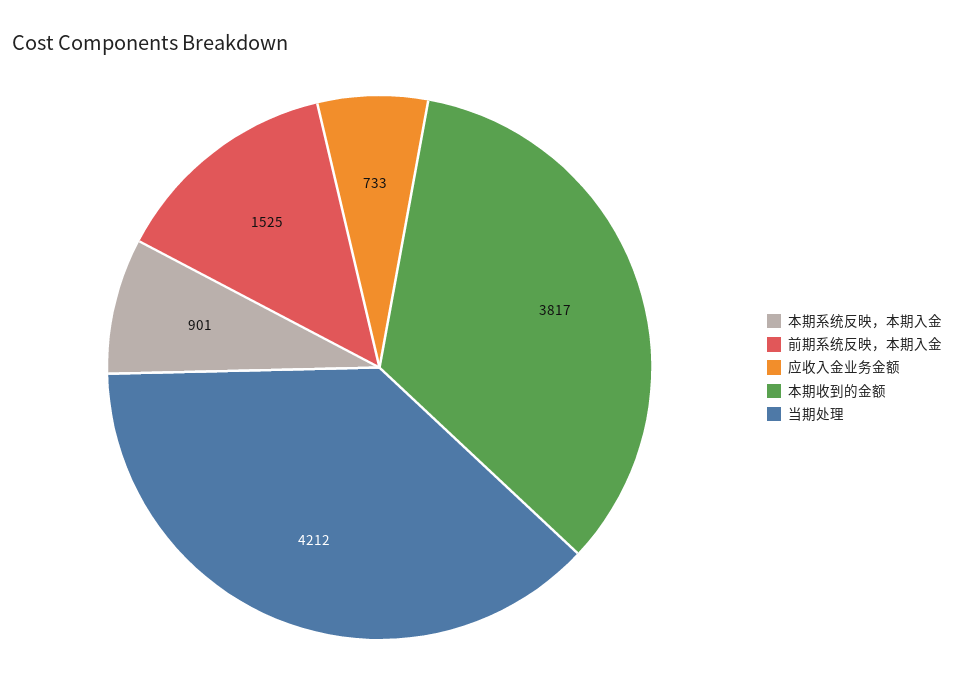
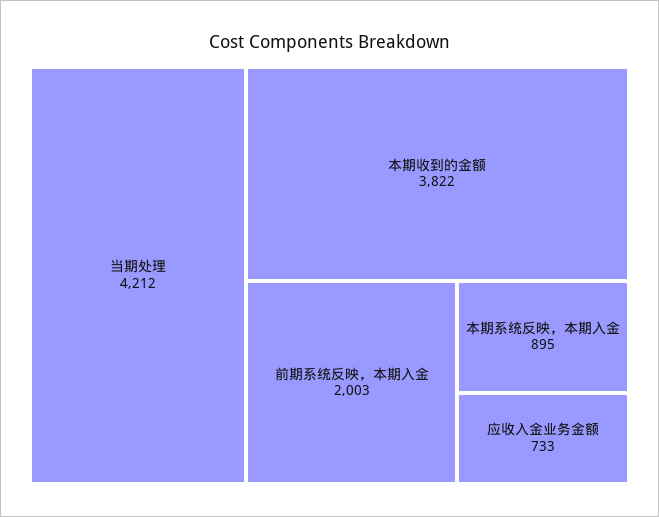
本期系统反映，本期入金: 901 -> 895
前期系统反映，本期入金: 1525 -> 2003
本期收到的金额: 3817 -> 3822

